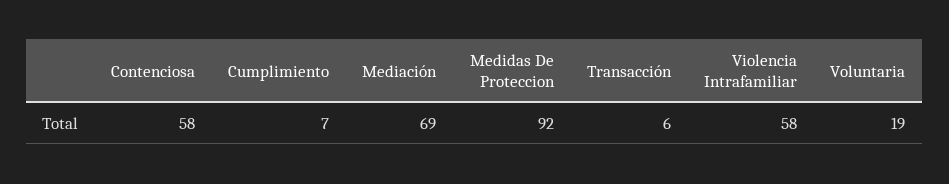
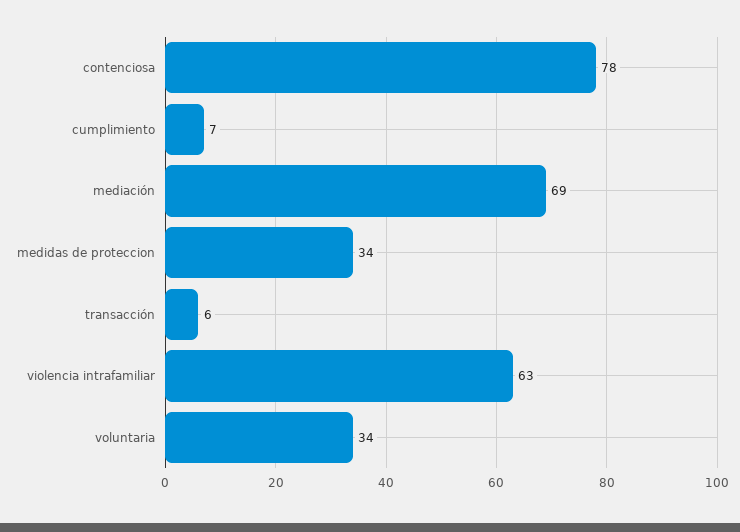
Contenciosa: 58 -> 78
Medidas De Proteccion: 92 -> 34
Violencia Intrafamiliar: 58 -> 63
Voluntaria: 19 -> 34

